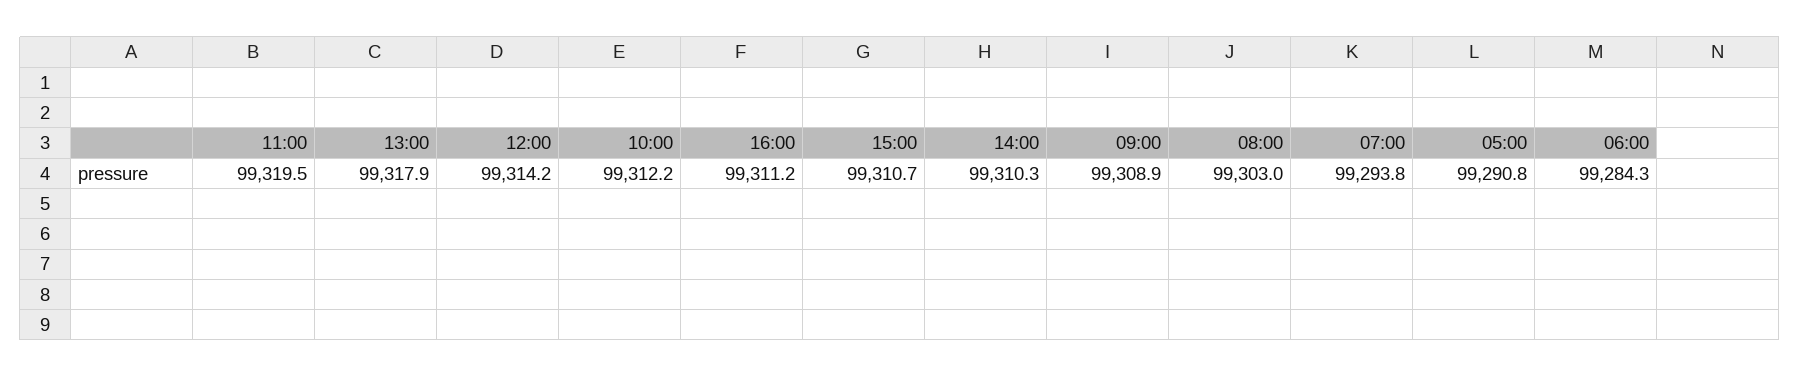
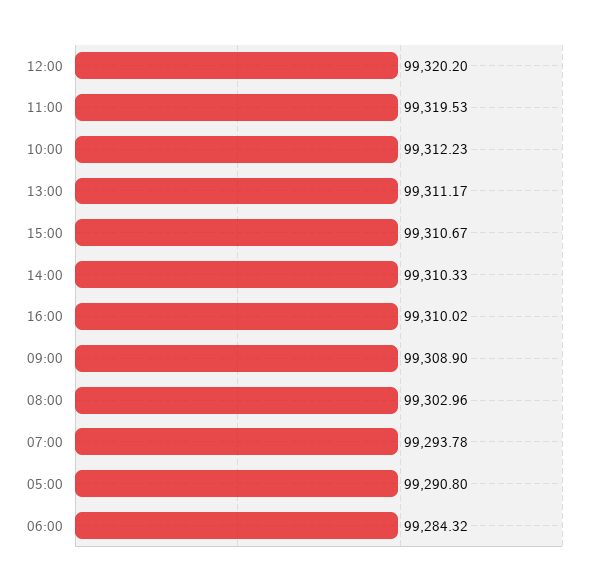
13:00: 99317.9 -> 99311.17
12:00: 99314.2 -> 99320.2
16:00: 99311.2 -> 99310.02

